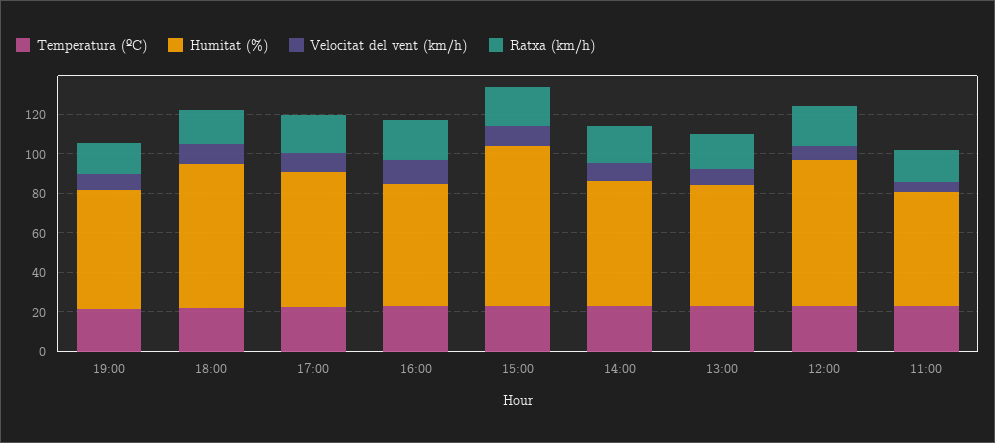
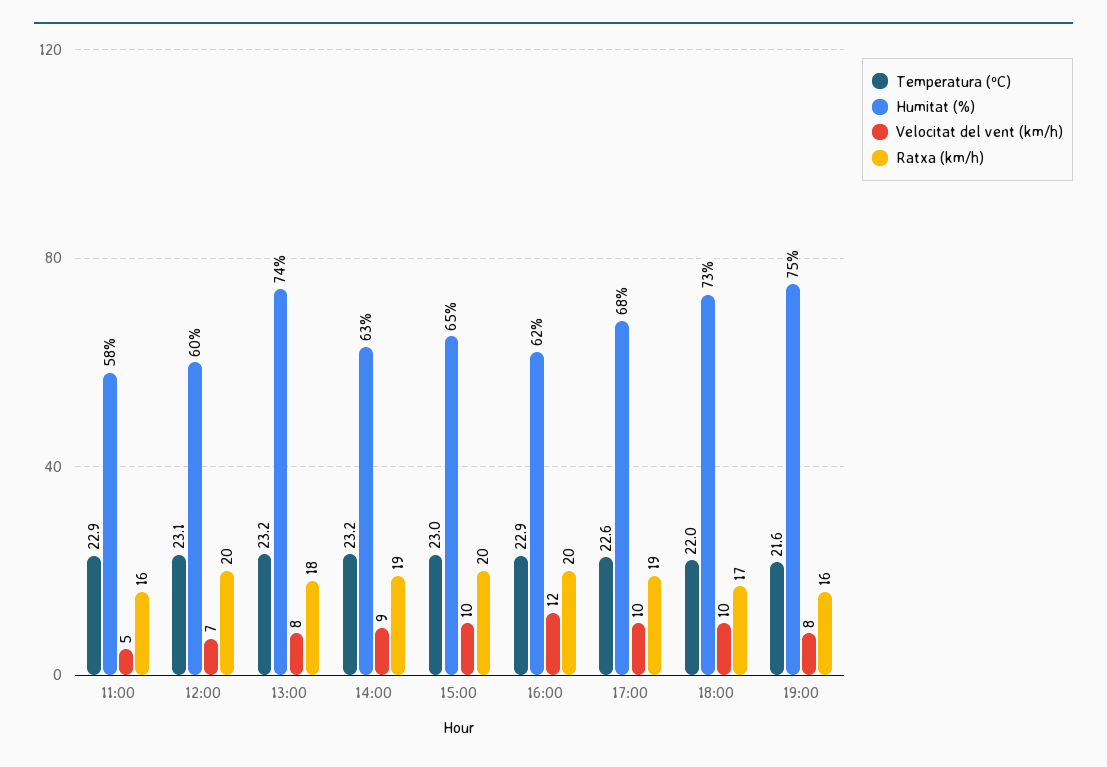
Humitat (%), 19:00: 60 -> 75
Humitat (%), 15:00: 80 -> 65
Humitat (%), 13:00: 60 -> 74
Humitat (%), 12:00: 75 -> 60

